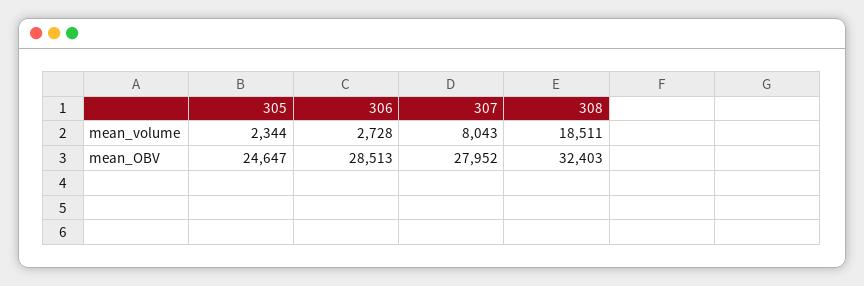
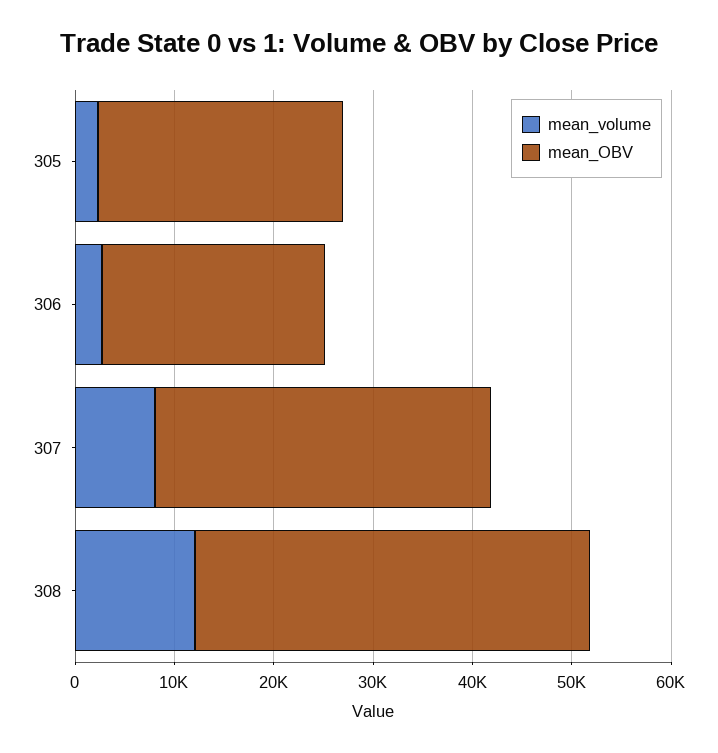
mean_volume, 308: 18511 -> 12000
mean_OBV, 306: 28513 -> 22000
mean_OBV, 307: 27952 -> 34000
mean_OBV, 308: 32403 -> 40000

